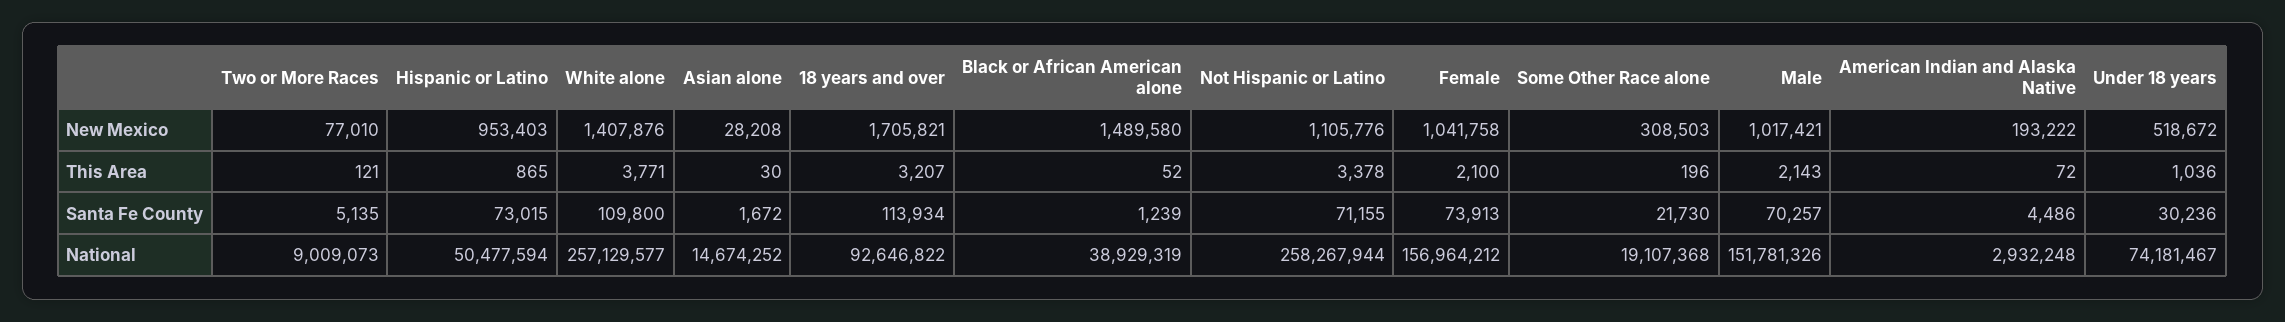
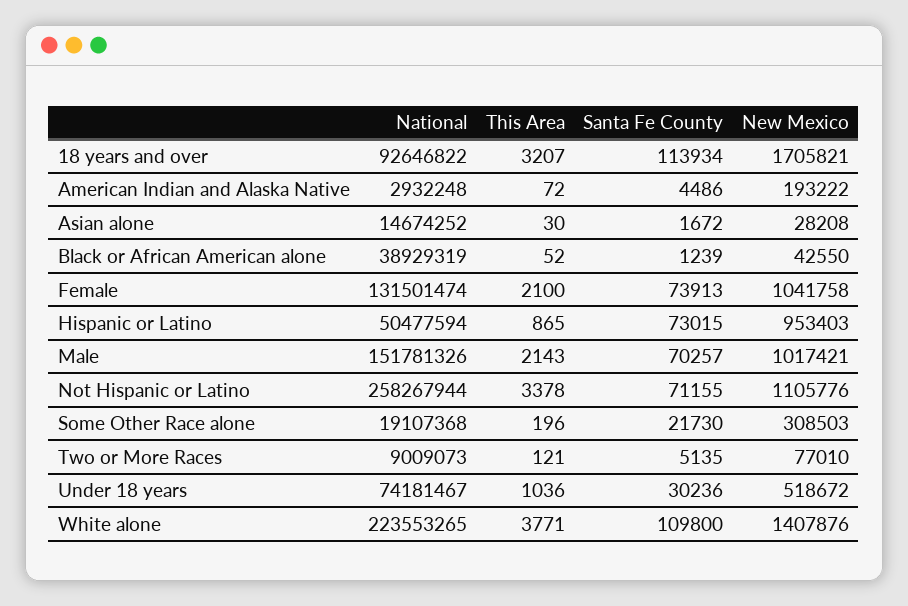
Black or African American alone, New Mexico: 1489580 -> 42550
White alone, National: 257129577 -> 223553265
Female, National: 156964212 -> 131501474

